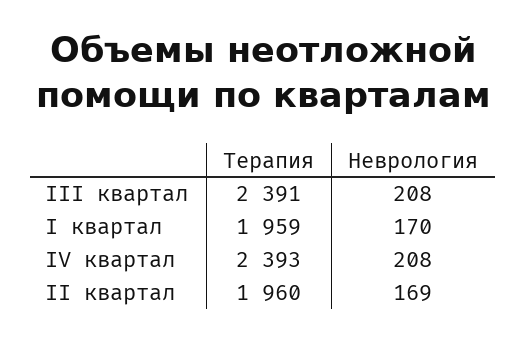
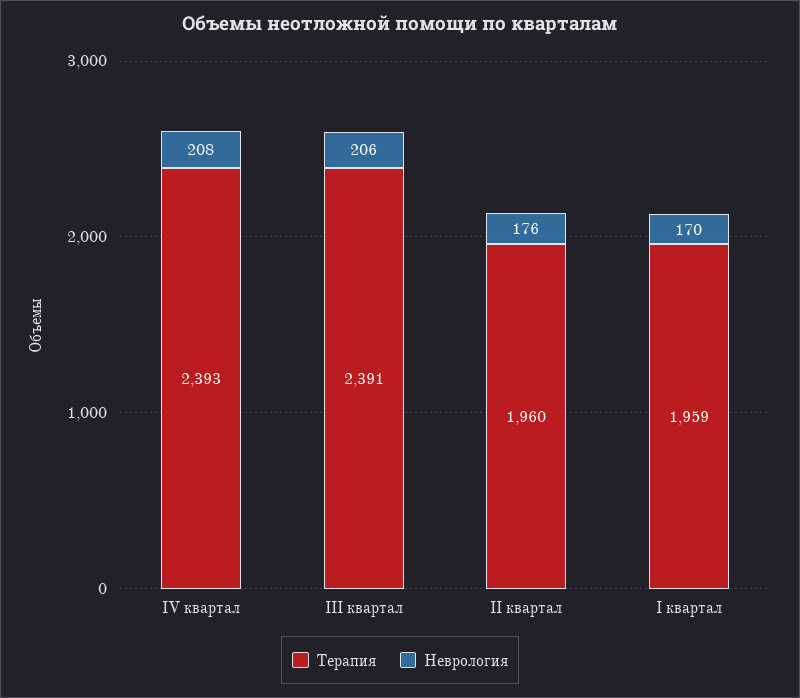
Неврология, III квартал: 208 -> 206
Неврология, II квартал: 169 -> 176

